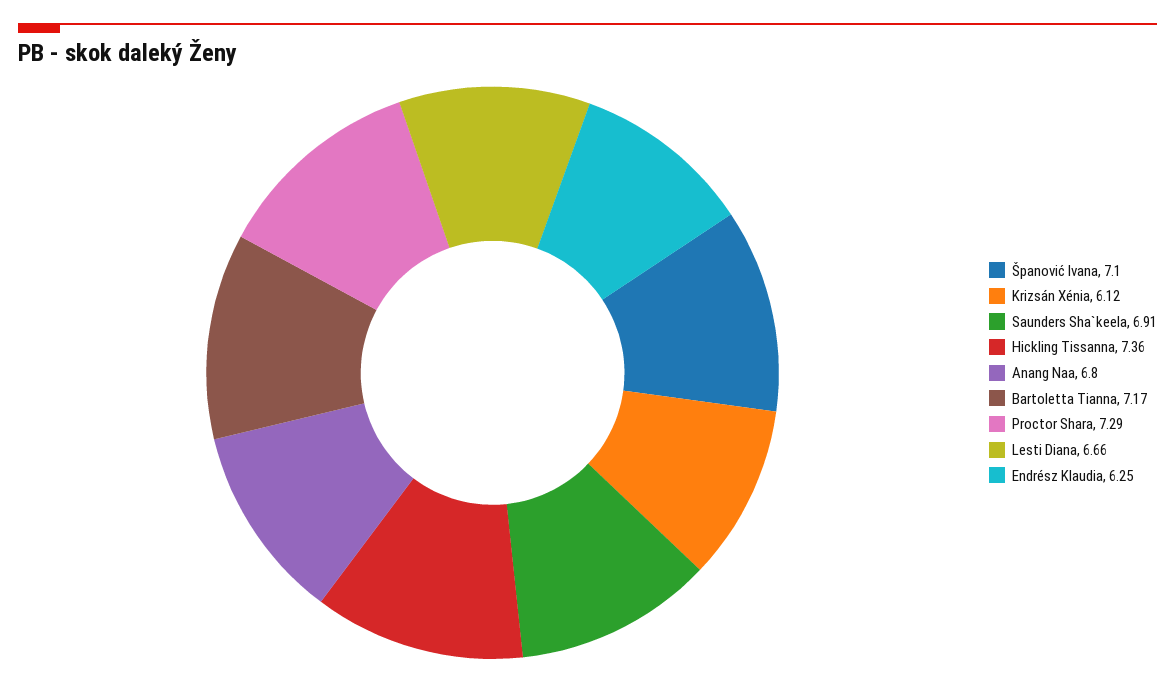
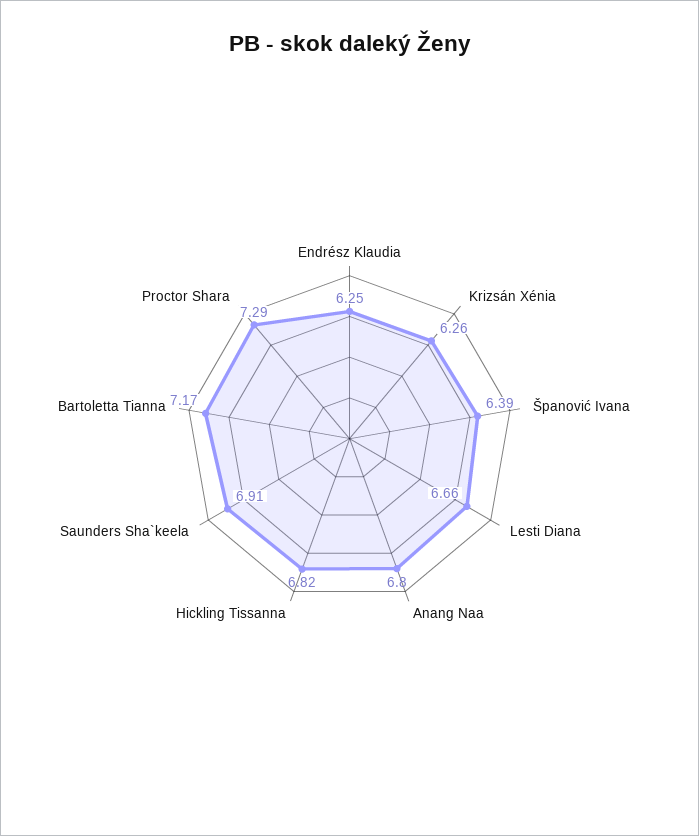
Španović Ivana: 7.1 -> 6.39
Krizsán Xénia: 6.12 -> 6.26
Hickling Tissanna: 7.36 -> 6.82

